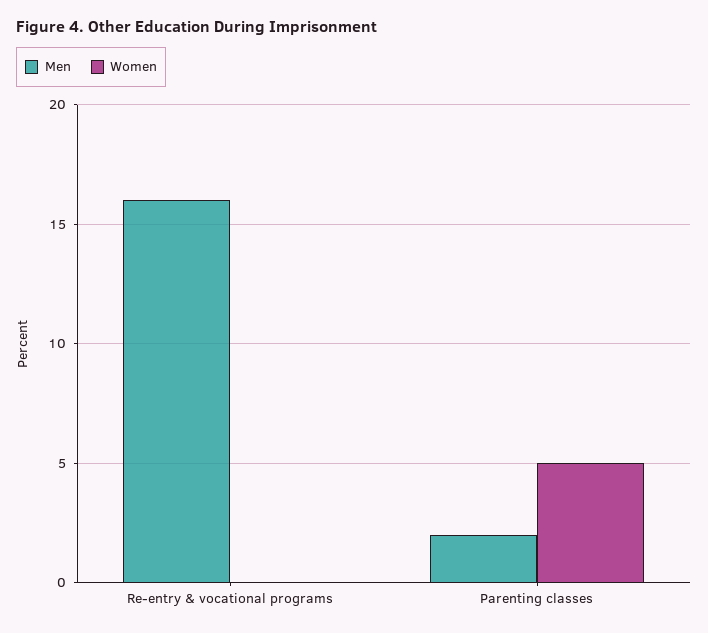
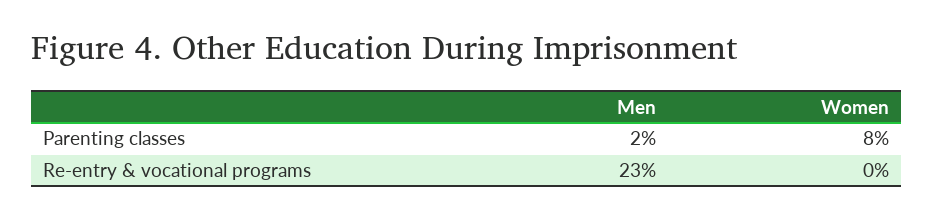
Men, Re-entry & vocational programs: 16 -> 23
Women, Parenting classes: 5 -> 8

